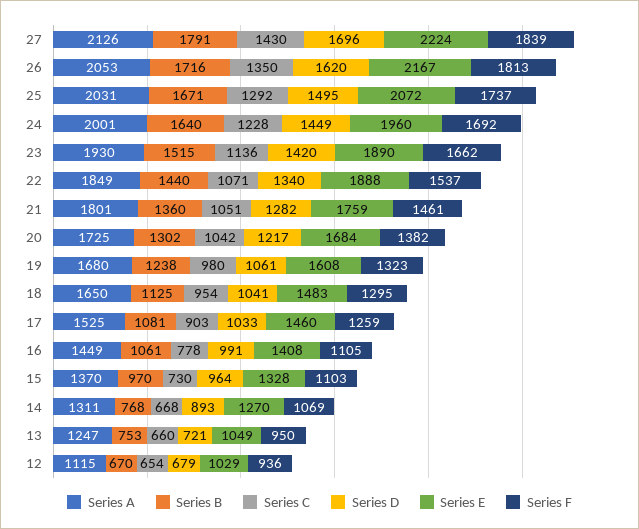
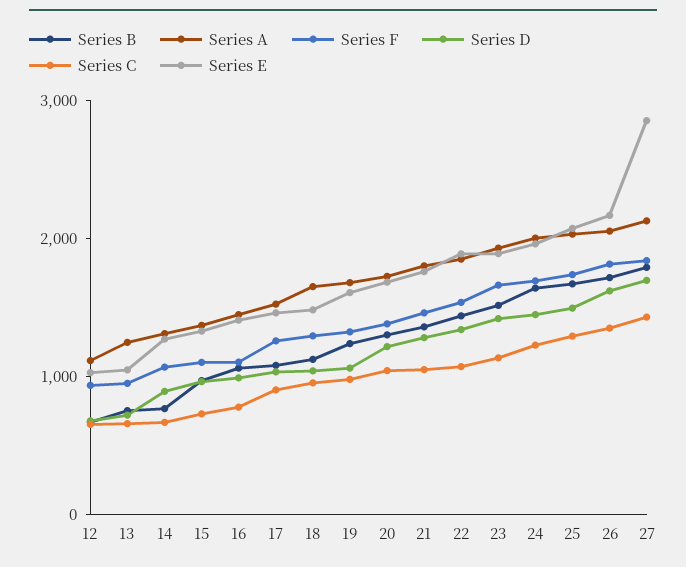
Series E, 27: 2224 -> 2800

